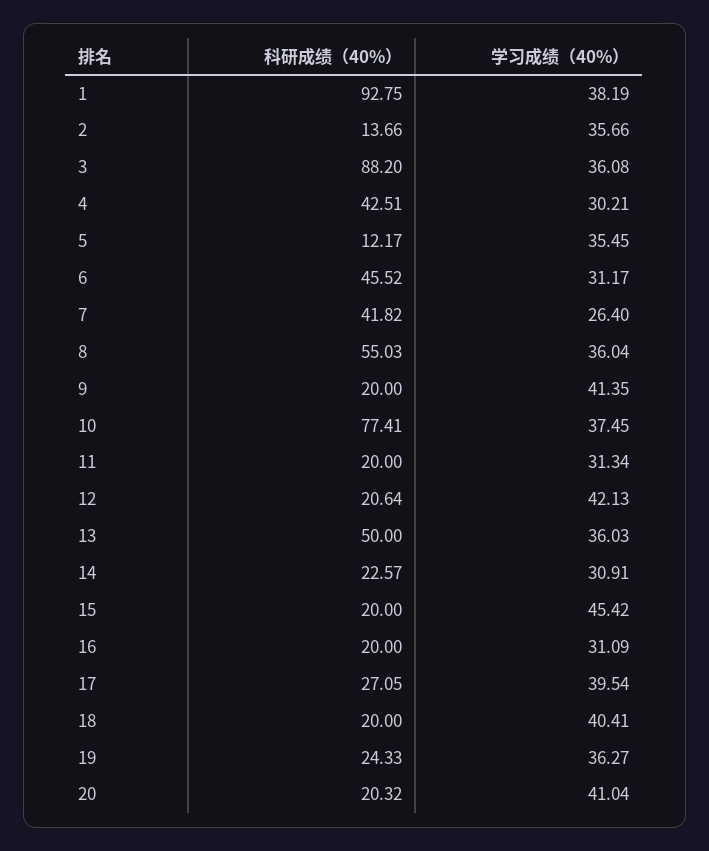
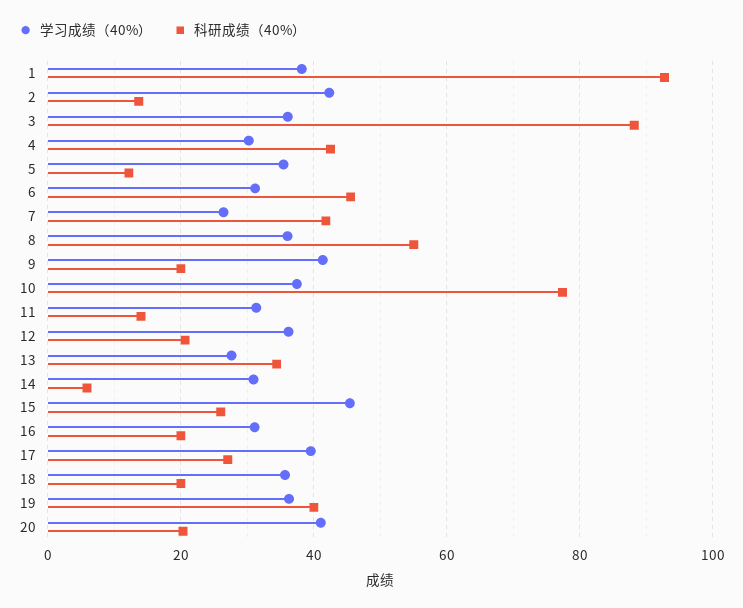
学习成绩（40%）, 2: 35.66 -> 42
科研成绩（40%）, 11: 20 -> 14
学习成绩（40%）, 12: 42.13 -> 36
科研成绩（40%）, 13: 50 -> 34
学习成绩（40%）, 13: 36.03 -> 28
科研成绩（40%）, 14: 22.57 -> 6
科研成绩（40%）, 15: 20 -> 26
学习成绩（40%）, 18: 40.41 -> 36
科研成绩（40%）, 19: 24.33 -> 40

